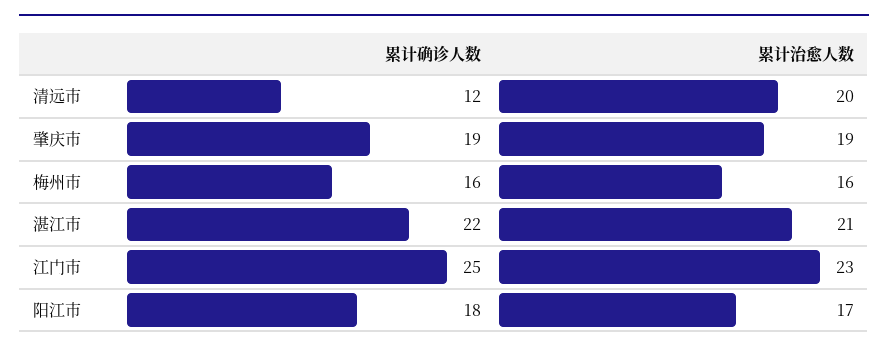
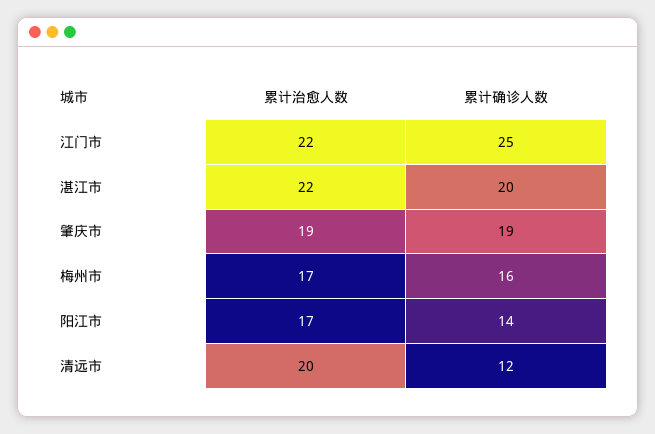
累计治愈人数, 梅州市: 16 -> 17
累计确诊人数, 湛江市: 22 -> 20
累计治愈人数, 湛江市: 21 -> 22
累计治愈人数, 江门市: 23 -> 22
累计确诊人数, 阳江市: 18 -> 14

